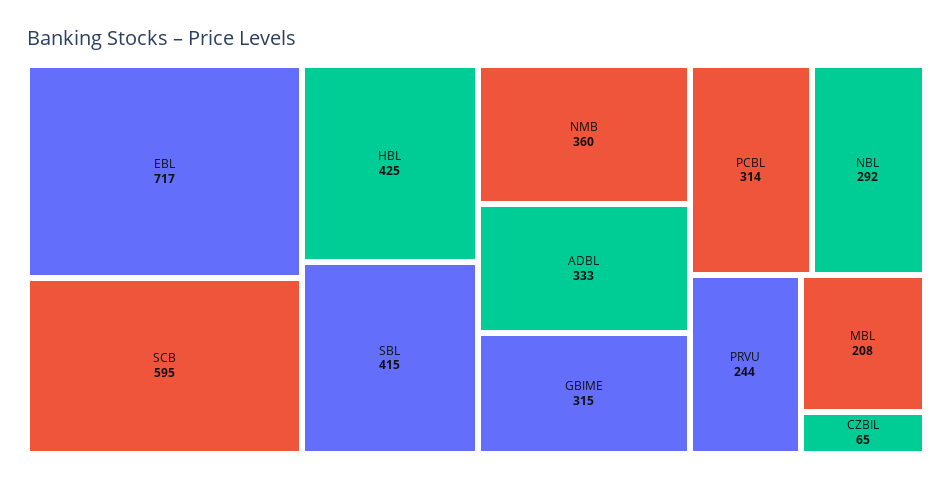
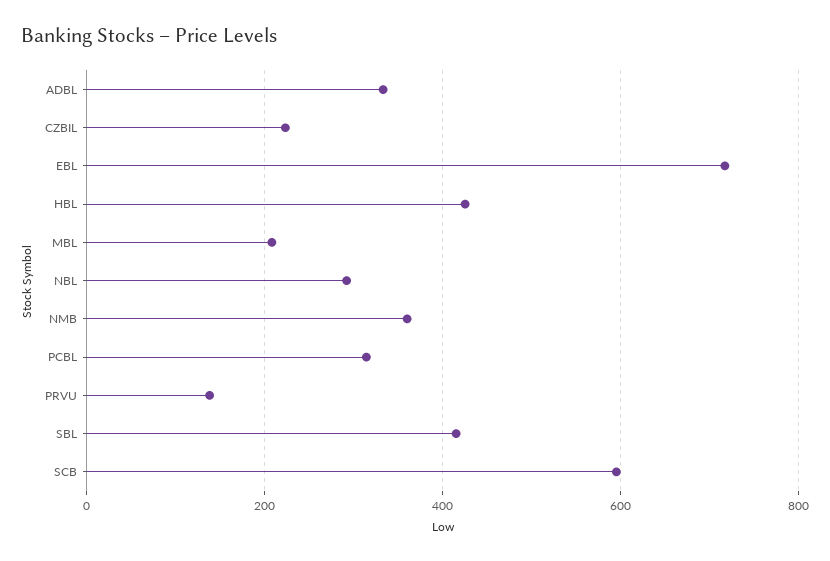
GBIME: 315 -> none
PRVU: 244 -> 140
CZBIL: 65 -> 220

